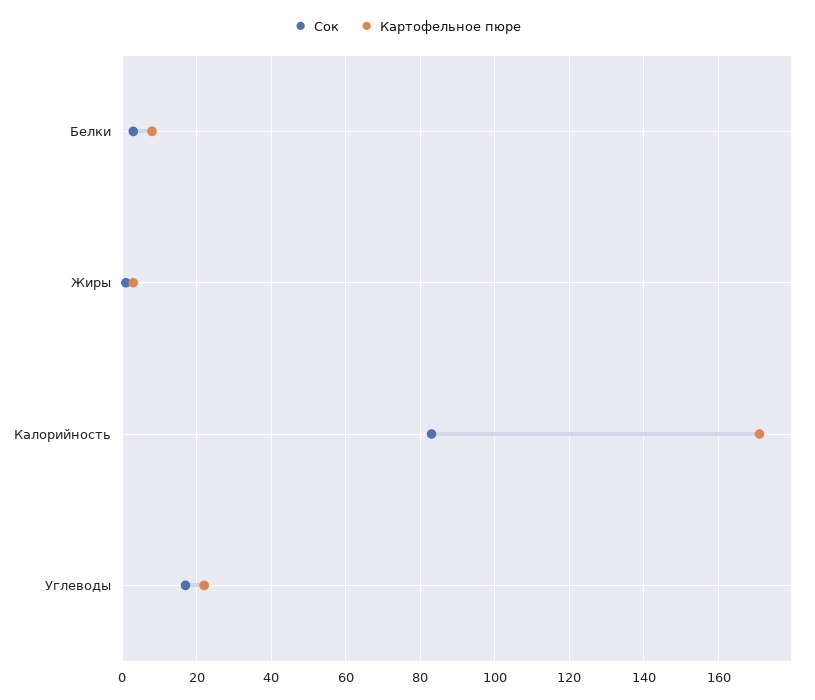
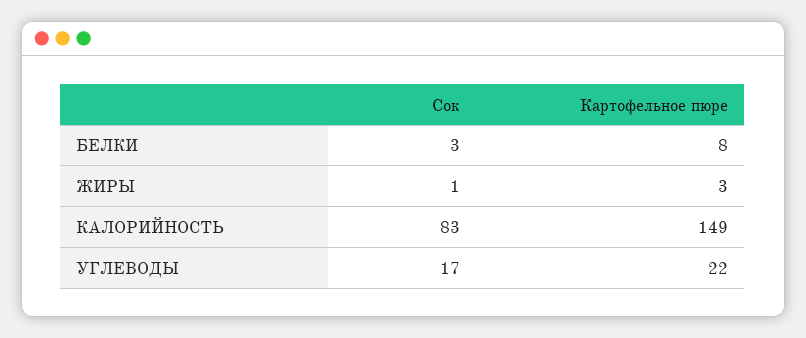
Картофельное пюре, Калорийность: 170 -> 149

